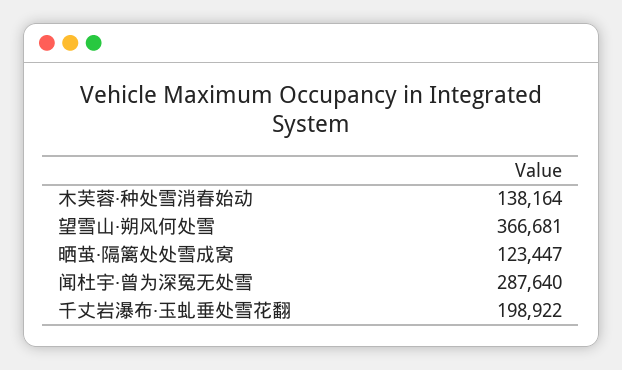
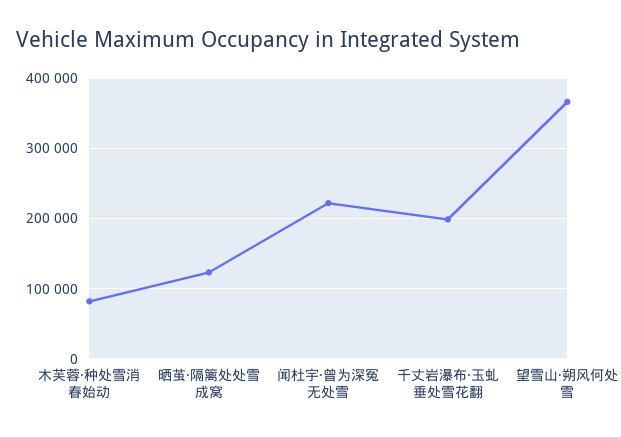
木芙蓉·种处雪消春始动: 138164 -> 80000
闻杜宇·曾为深冤无处雪: 287640 -> 220000

